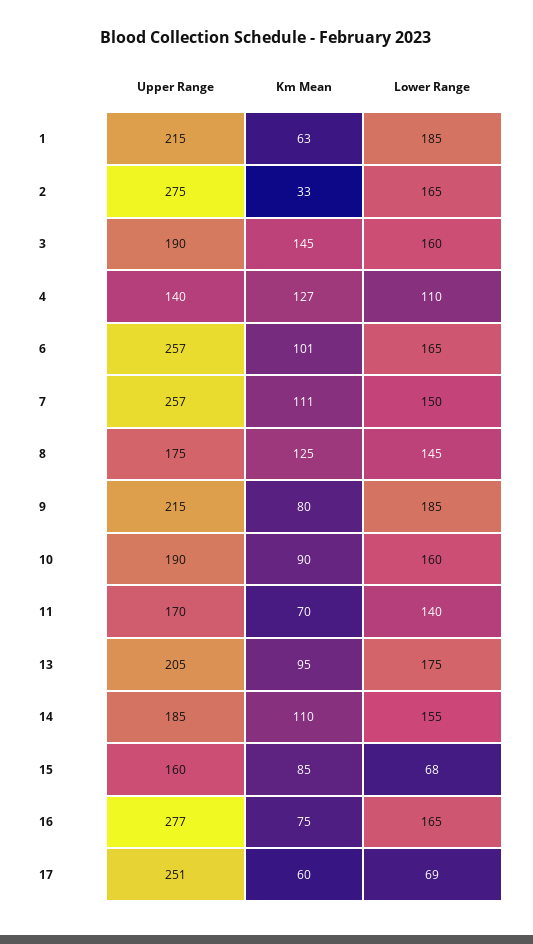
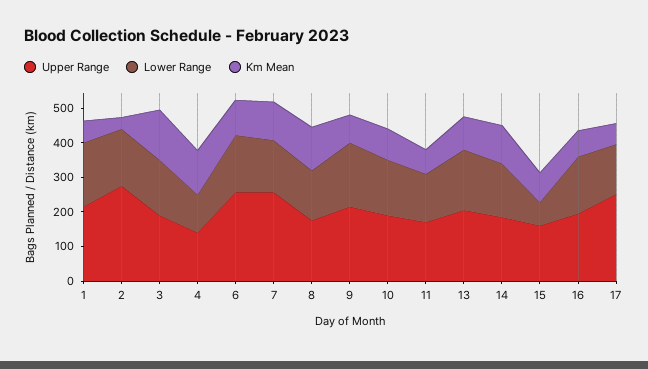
Upper Range, 16: 277 -> 200
Lower Range, 17: 69 -> 150

